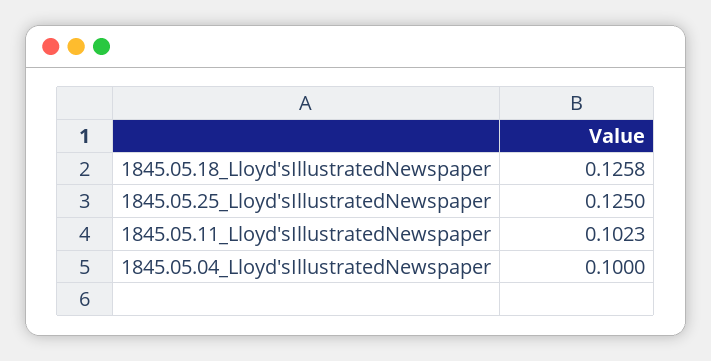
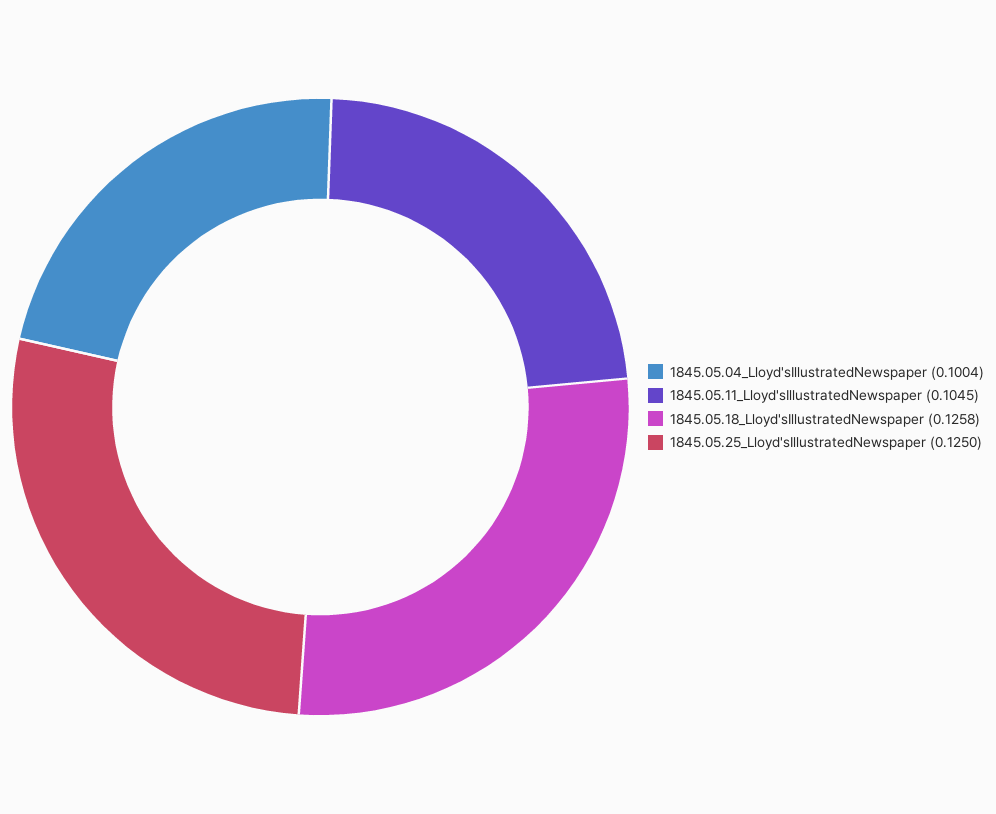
1845.05.11_Lloyd'sIllustratedNewspaper: 0.1023 -> 0.1045
1845.05.04_Lloyd'sIllustratedNewspaper: 0.1 -> 0.1004

